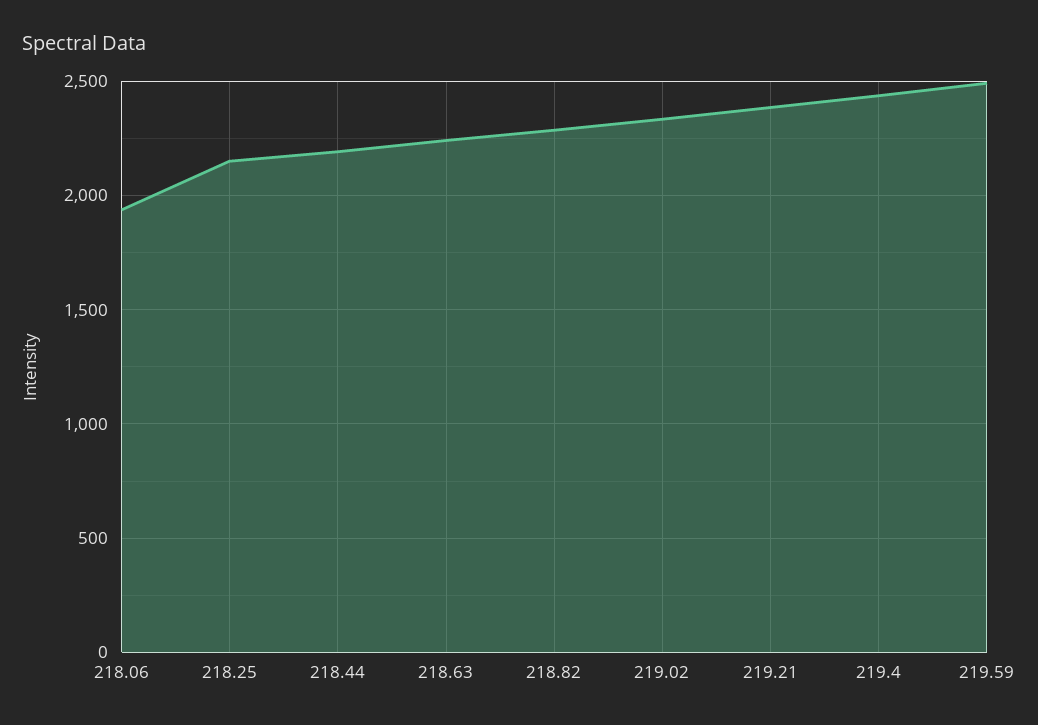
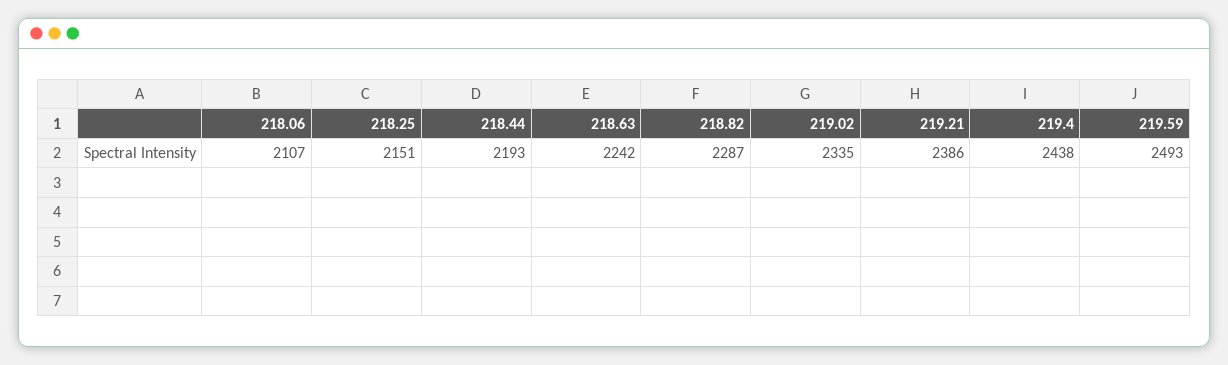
218.06: 1950 -> 2107

